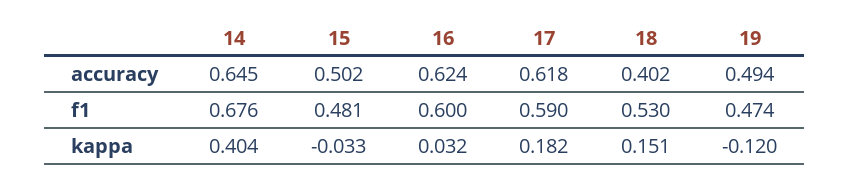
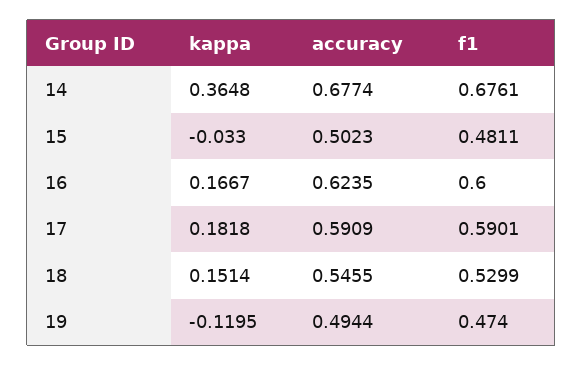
14, accuracy: 0.645 -> 0.6774
17, accuracy: 0.618 -> 0.5909
18, accuracy: 0.402 -> 0.5455
14, kappa: 0.404 -> 0.3648
16, kappa: 0.032 -> 0.1667

